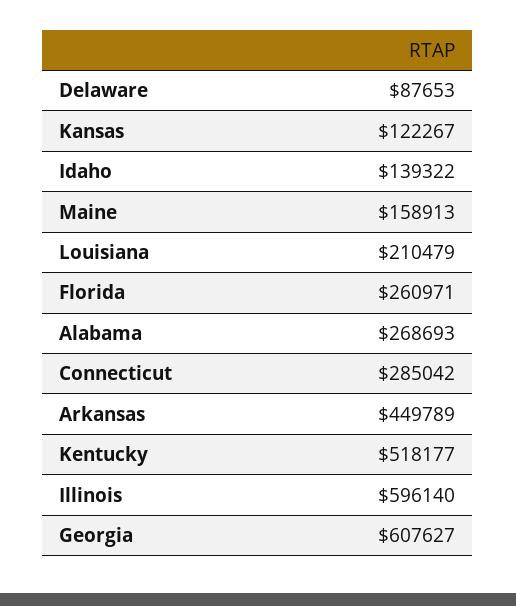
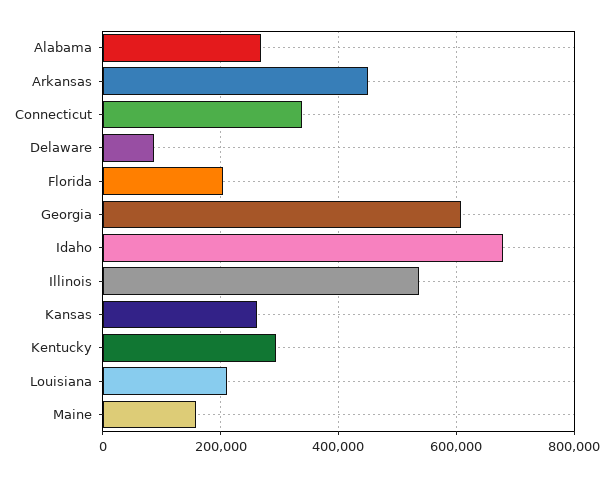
Kansas: 122267 -> 260000
Idaho: 139322 -> 680000
Florida: 260971 -> 200000
Connecticut: 285042 -> 340000
Kentucky: 518177 -> 300000
Illinois: 596140 -> 540000

